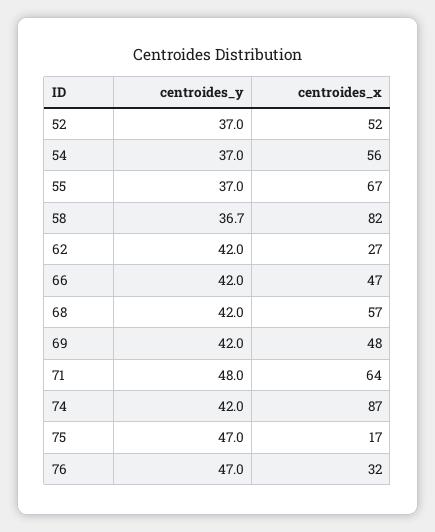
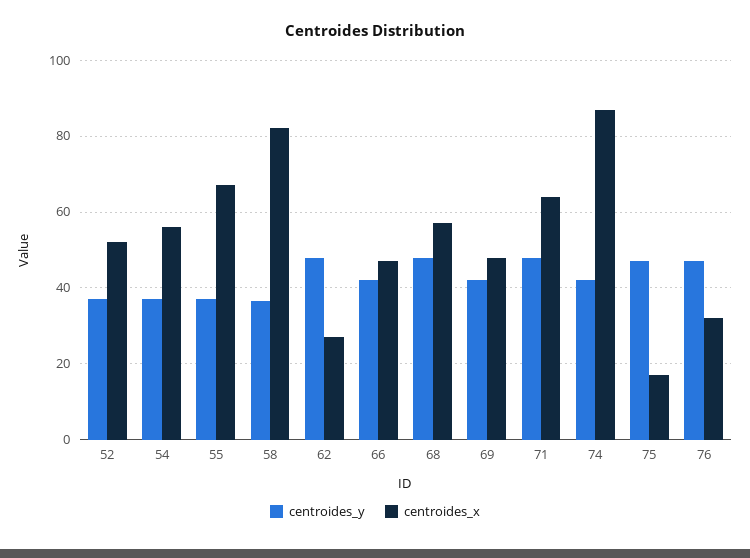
centroides_y, 62: 42 -> 48
centroides_y, 68: 42 -> 48

